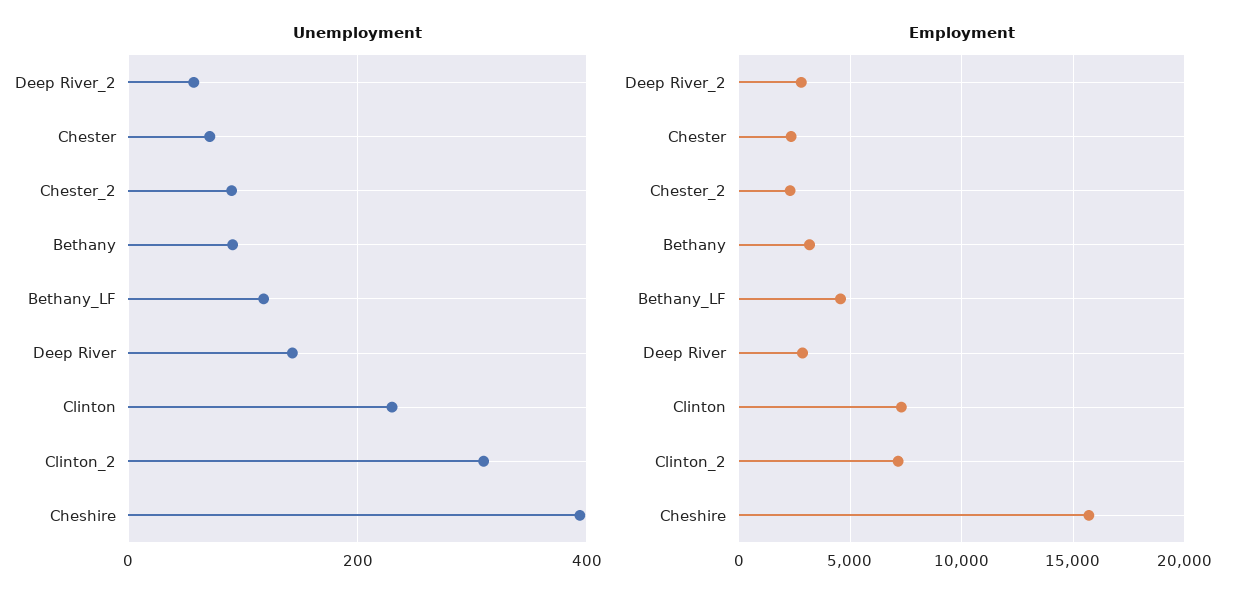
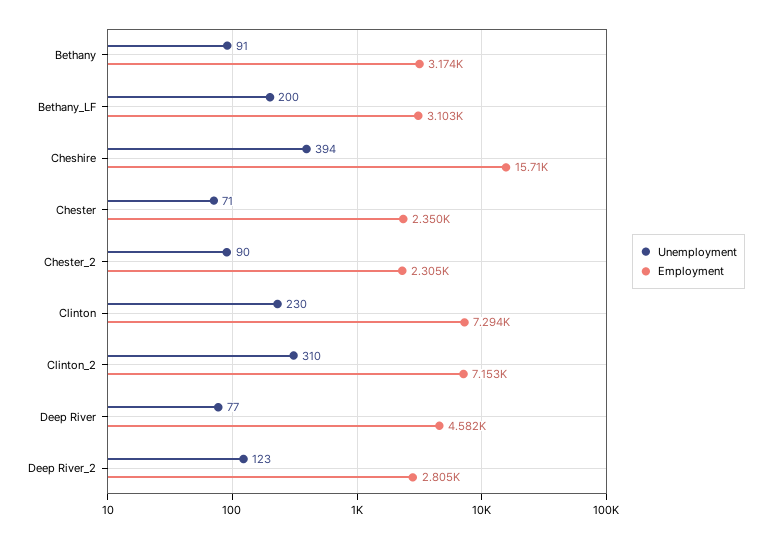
Unemployment, Deep River_2: 60 -> 123
Unemployment, Bethany_LF: 120 -> 200
Unemployment, Deep River: 140 -> 77
Employment, Bethany_LF: 4500 -> 3103
Employment, Deep River: 3000 -> 4582

